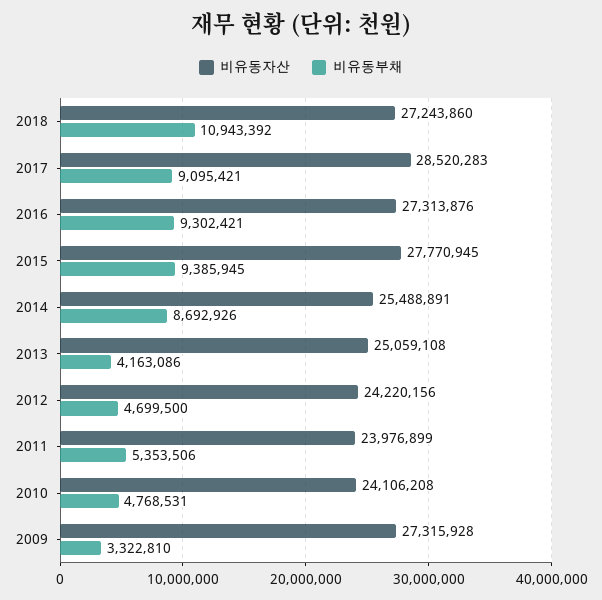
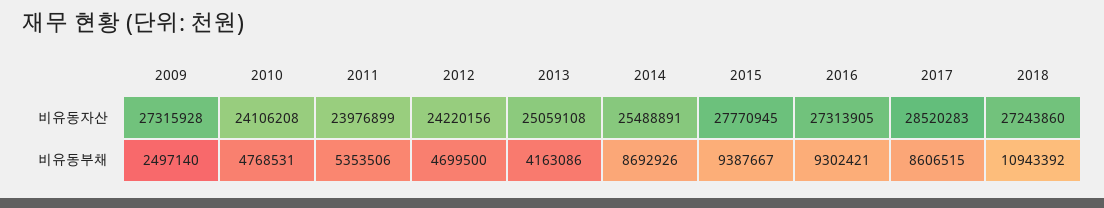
비유동부채, 2017: 9095421 -> 8606515
비유동자산, 2016: 27313876 -> 27313905
비유동부채, 2015: 9385945 -> 9387667
비유동부채, 2009: 3322810 -> 2497140

